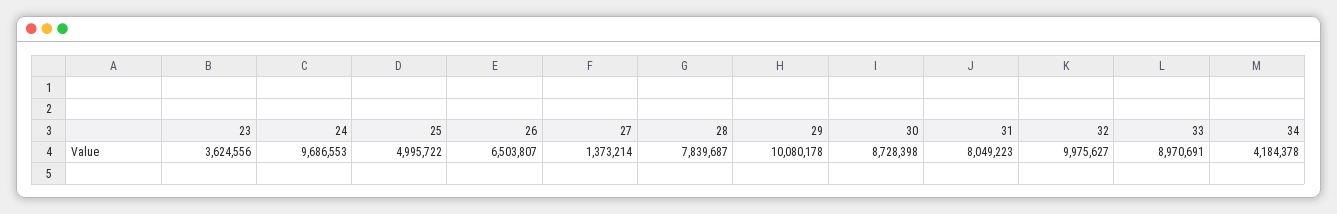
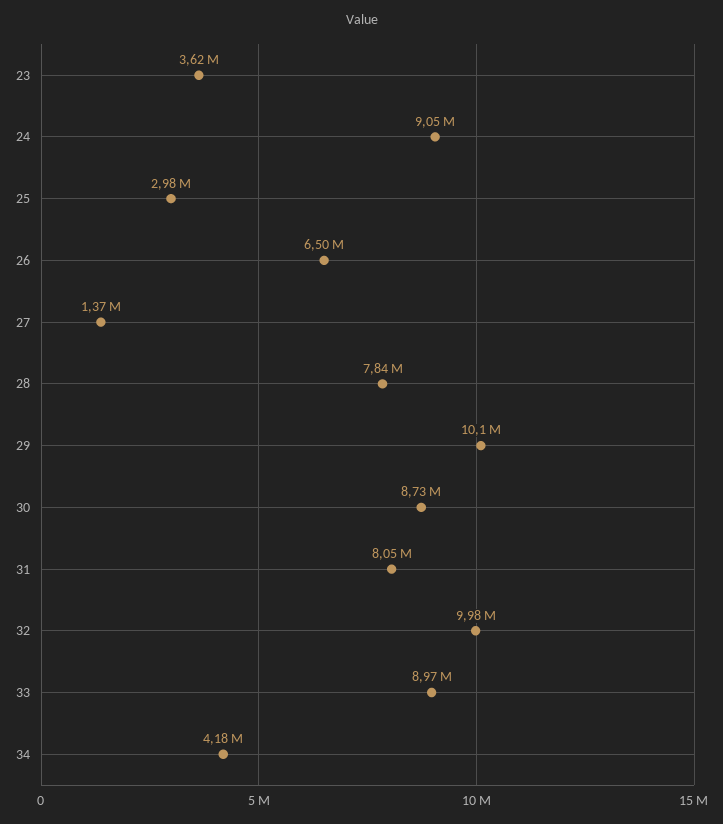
24: 9686553 -> 9050000
25: 4995722 -> 2980000

